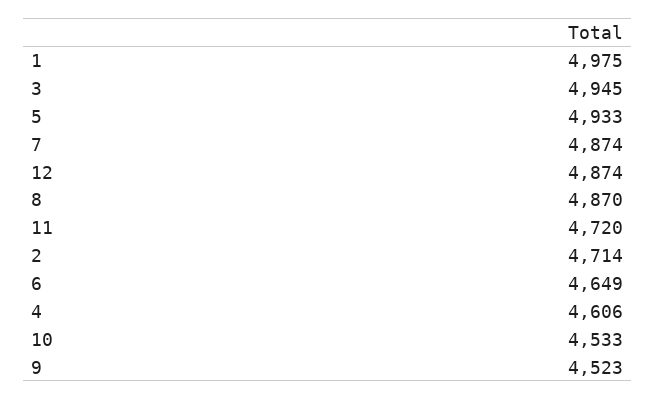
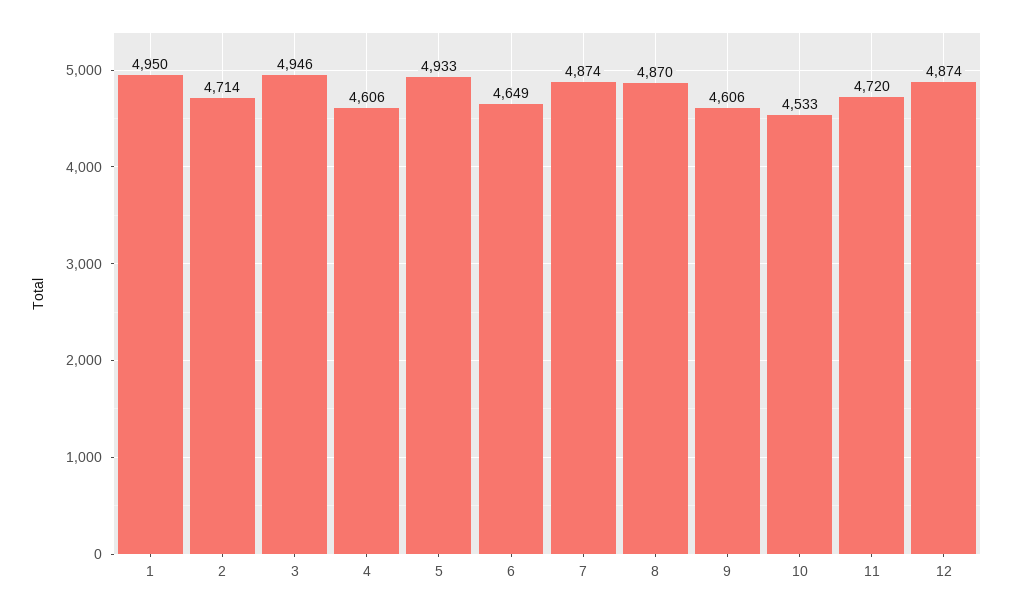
1: 4975 -> 4950
3: 4945 -> 4946
9: 4523 -> 4606

